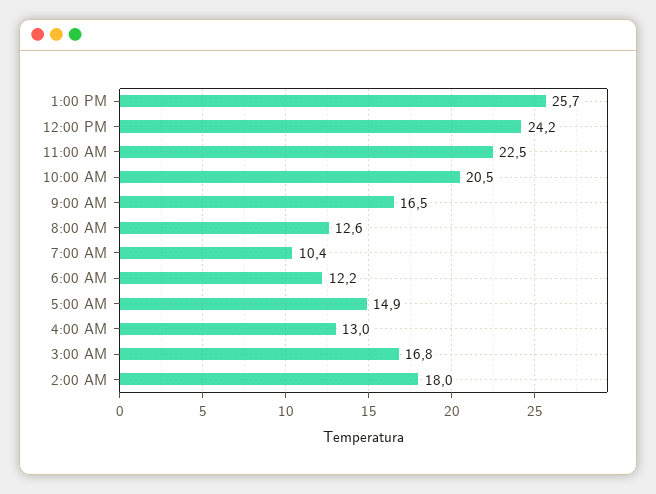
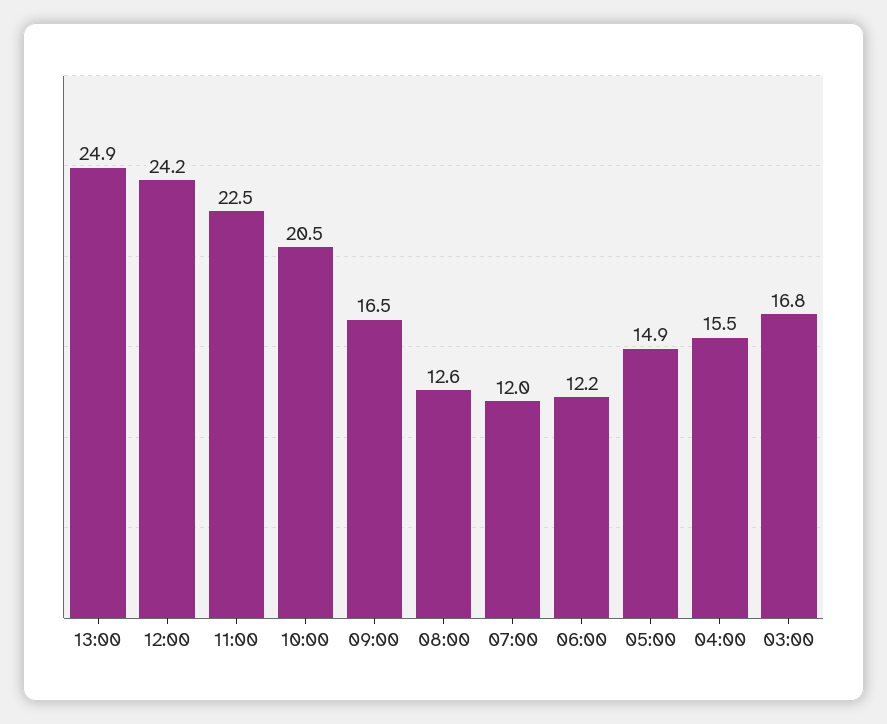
1:00 PM: 25.7 -> 24.9
7:00 AM: 10.4 -> 12
4:00 AM: 13 -> 15.5
2:00 AM: 18 -> none

